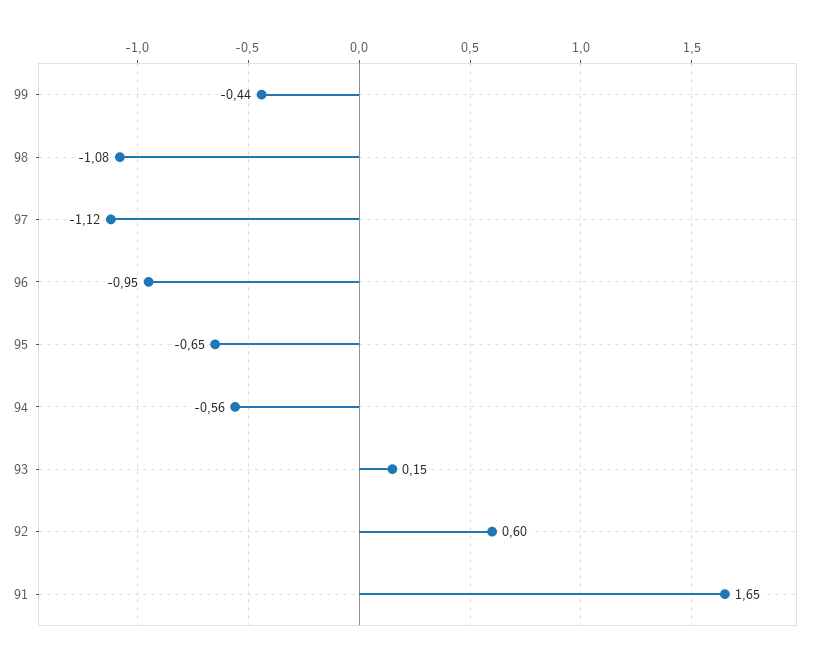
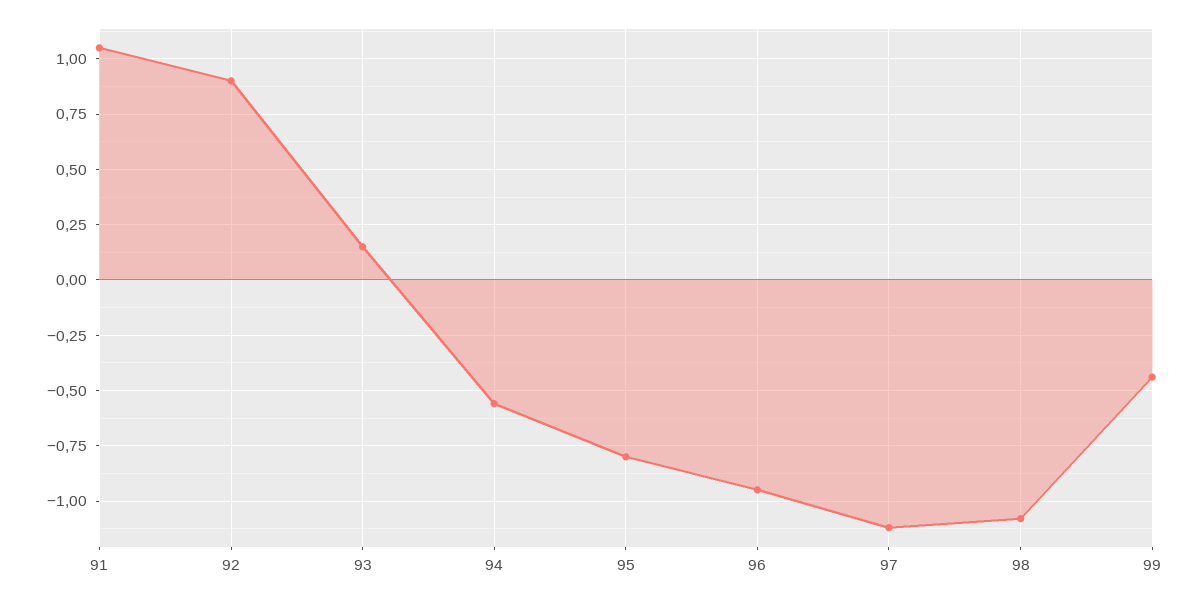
95: -0.65 -> -0.8
92: 0.6 -> 0.9
91: 1.65 -> 1.05

